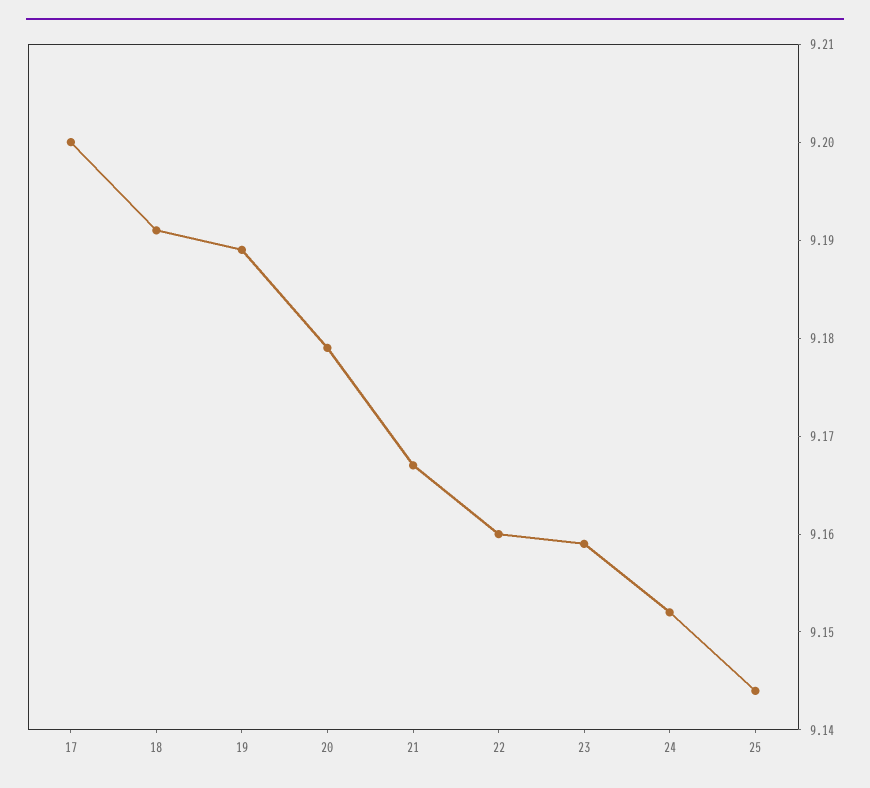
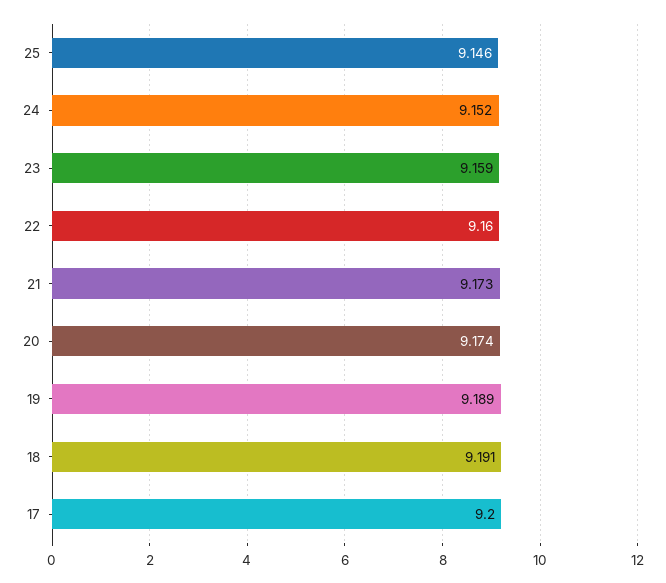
20: 9.179 -> 9.174
21: 9.167 -> 9.173
25: 9.144 -> 9.146

